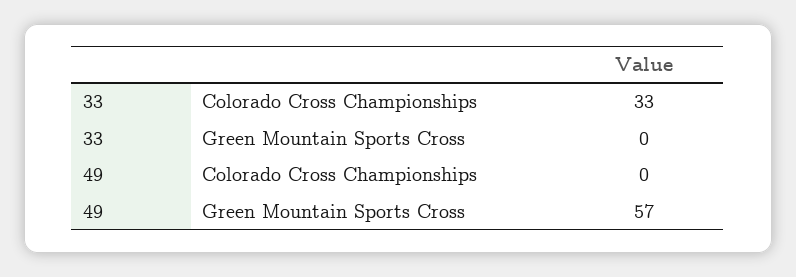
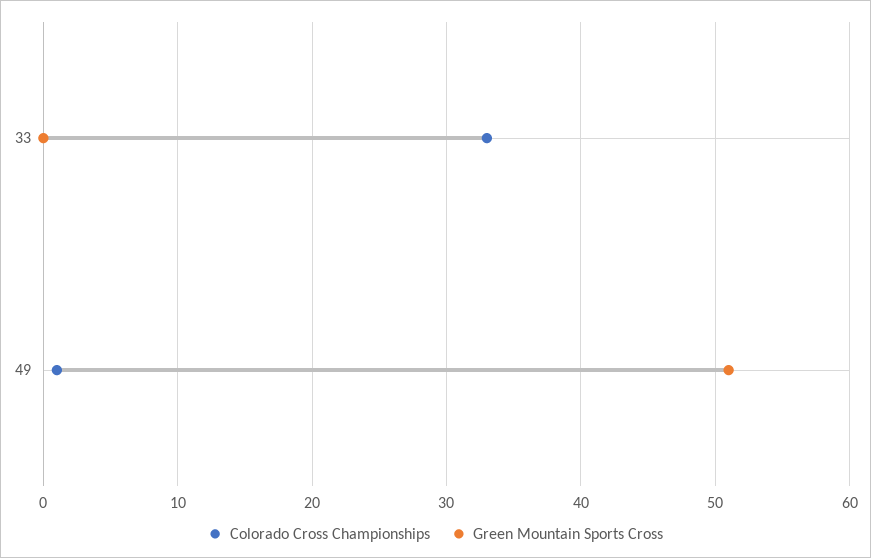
Colorado Cross Championships, 49: 0 -> 1
Green Mountain Sports Cross, 49: 57 -> 51

